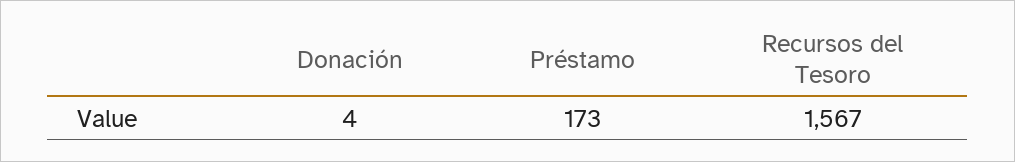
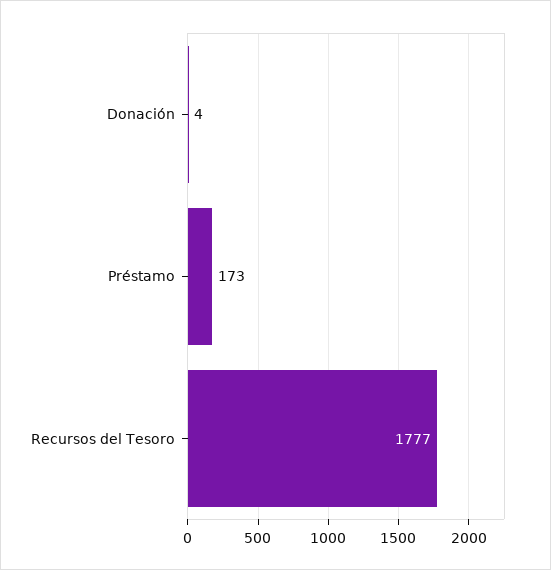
Recursos del Tesoro: 1567 -> 1777

